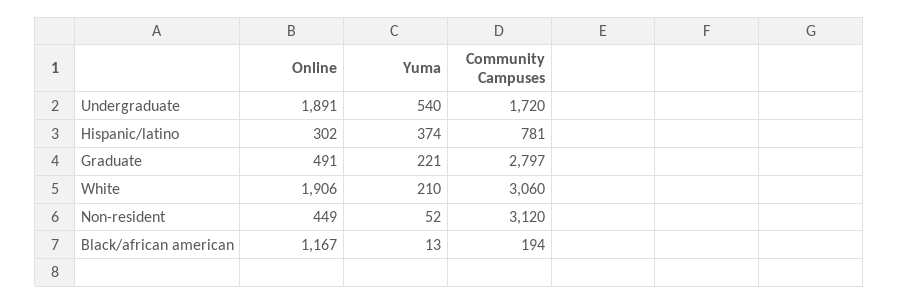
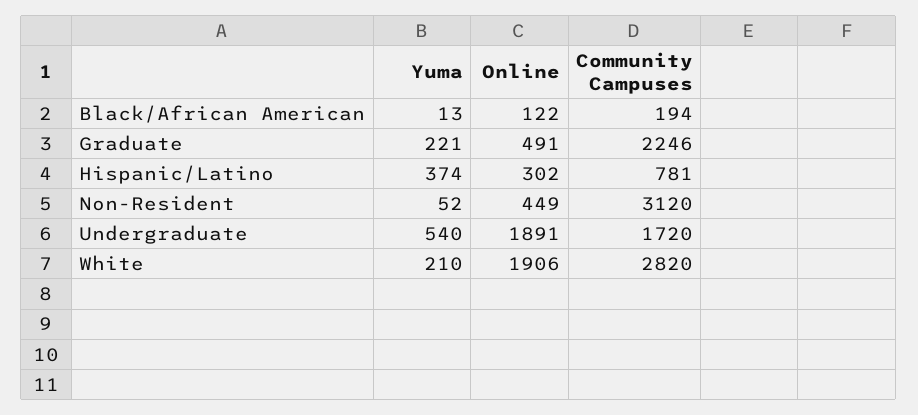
Community Campuses, Graduate: 2797 -> 2246
Community Campuses, White: 3060 -> 2820
Online, Black/african american: 1167 -> 122

